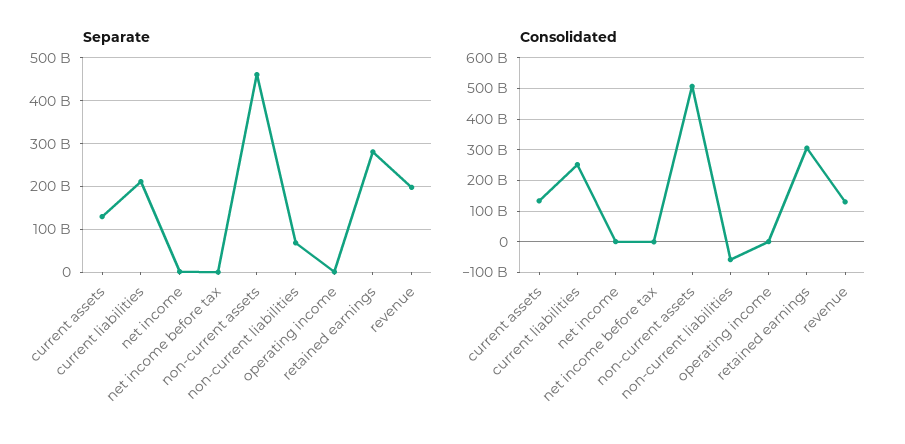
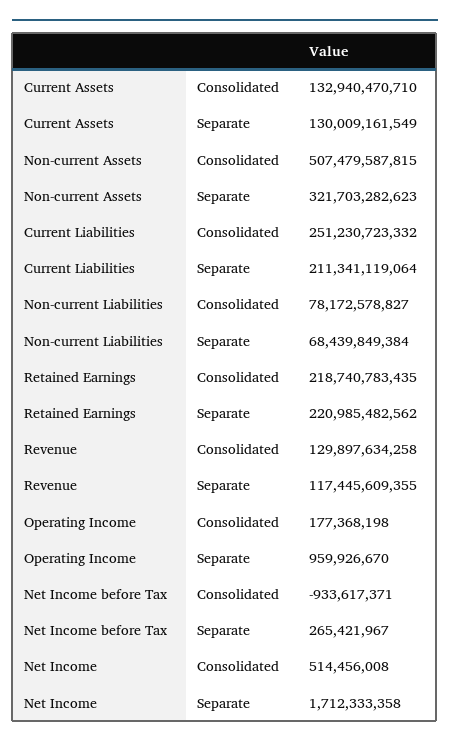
Separate, non-current assets: 460000000000 -> 321703282623
Separate, retained earnings: 280000000000 -> 220985482562
Separate, revenue: 200000000000 -> 117445609355
Consolidated, non-current liabilities: -60000000000 -> 78172578827
Consolidated, retained earnings: 300000000000 -> 218740783435

